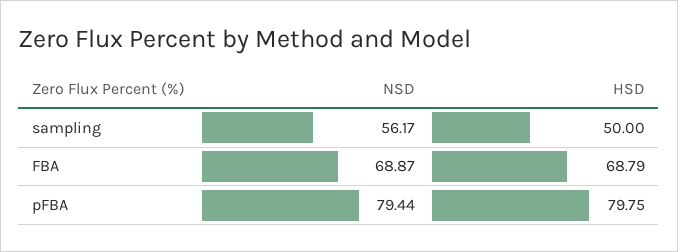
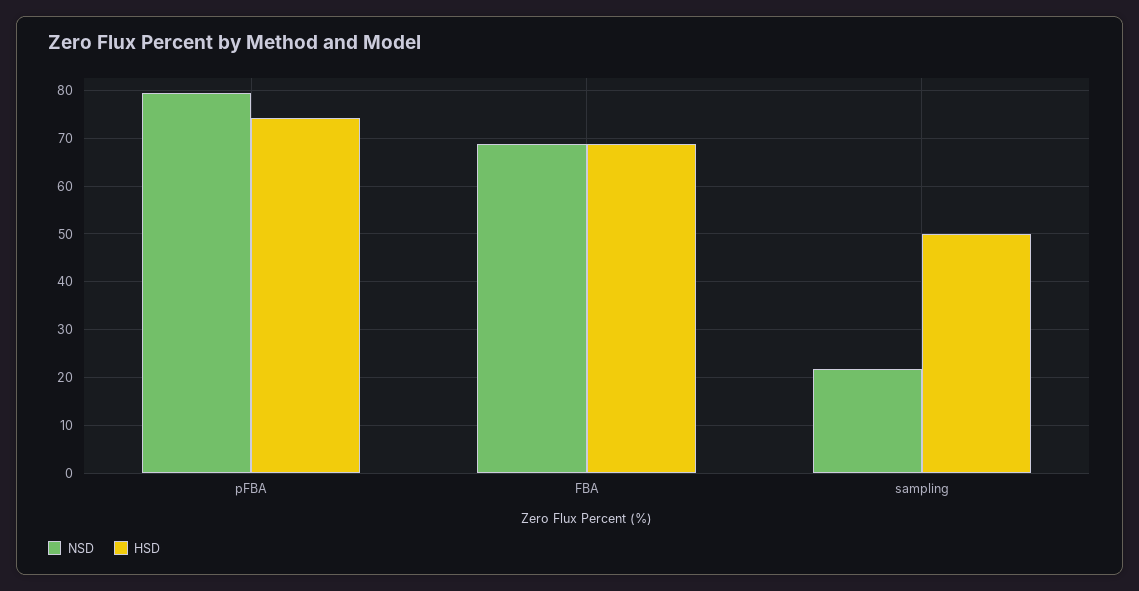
NSD, sampling: 56.17 -> 22
HSD, pFBA: 79.75 -> 74

